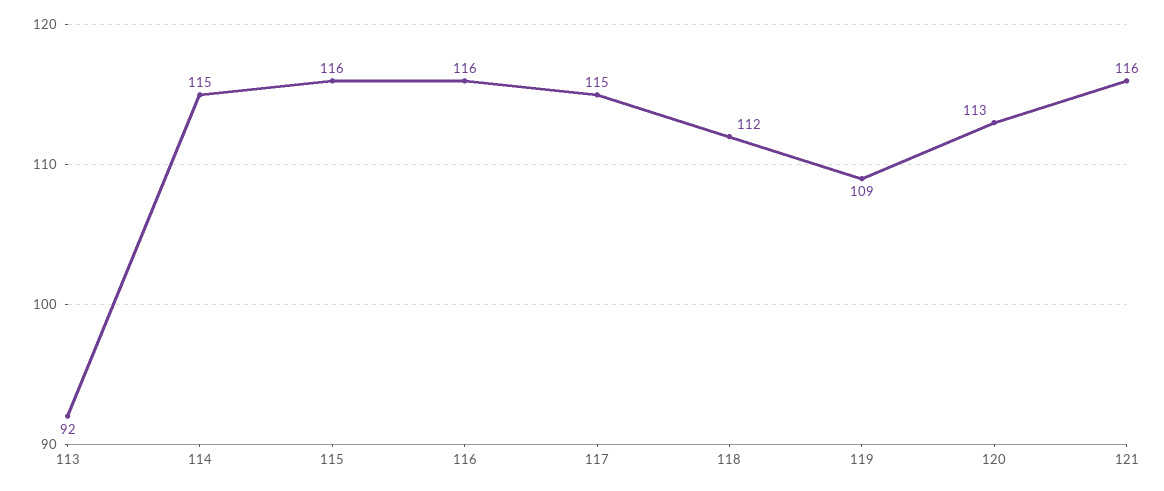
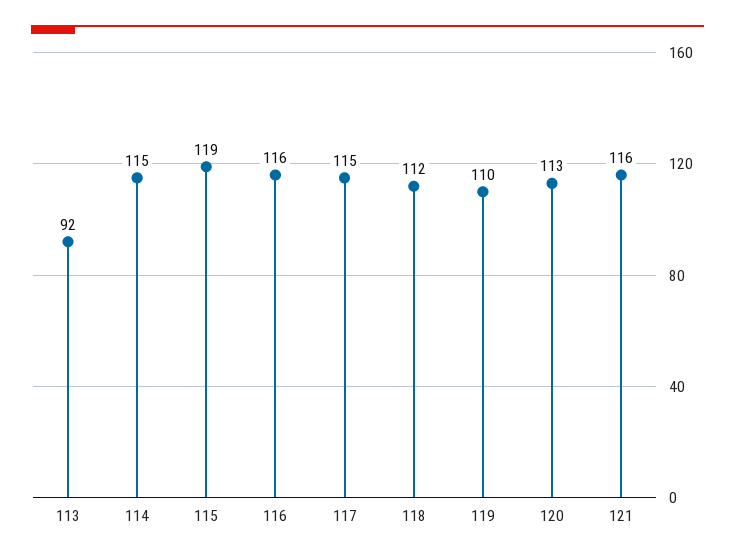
115: 116 -> 119
119: 109 -> 110

